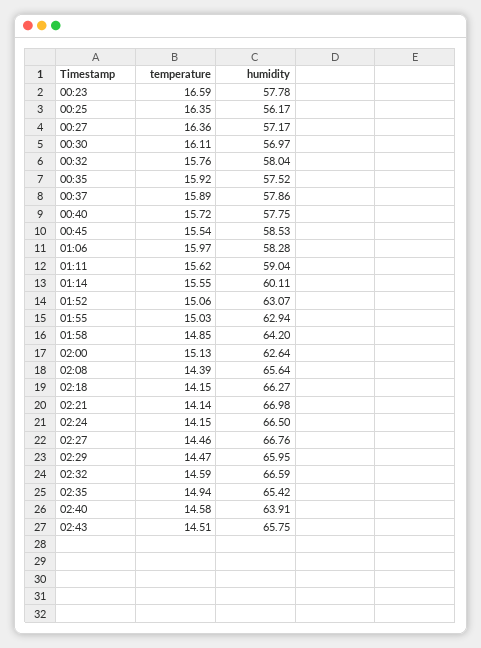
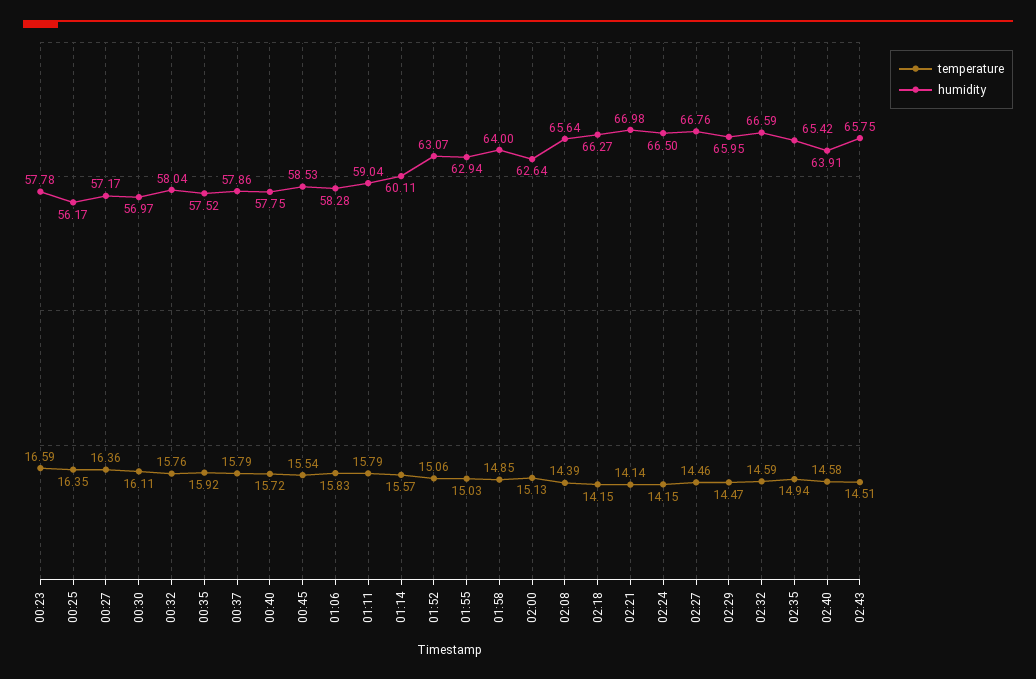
temperature, 00:37: 15.89 -> 15.79
temperature, 01:06: 15.97 -> 15.83
temperature, 01:11: 15.62 -> 15.79
temperature, 01:14: 15.55 -> 15.57
humidity, 01:58: 64.2 -> 64

